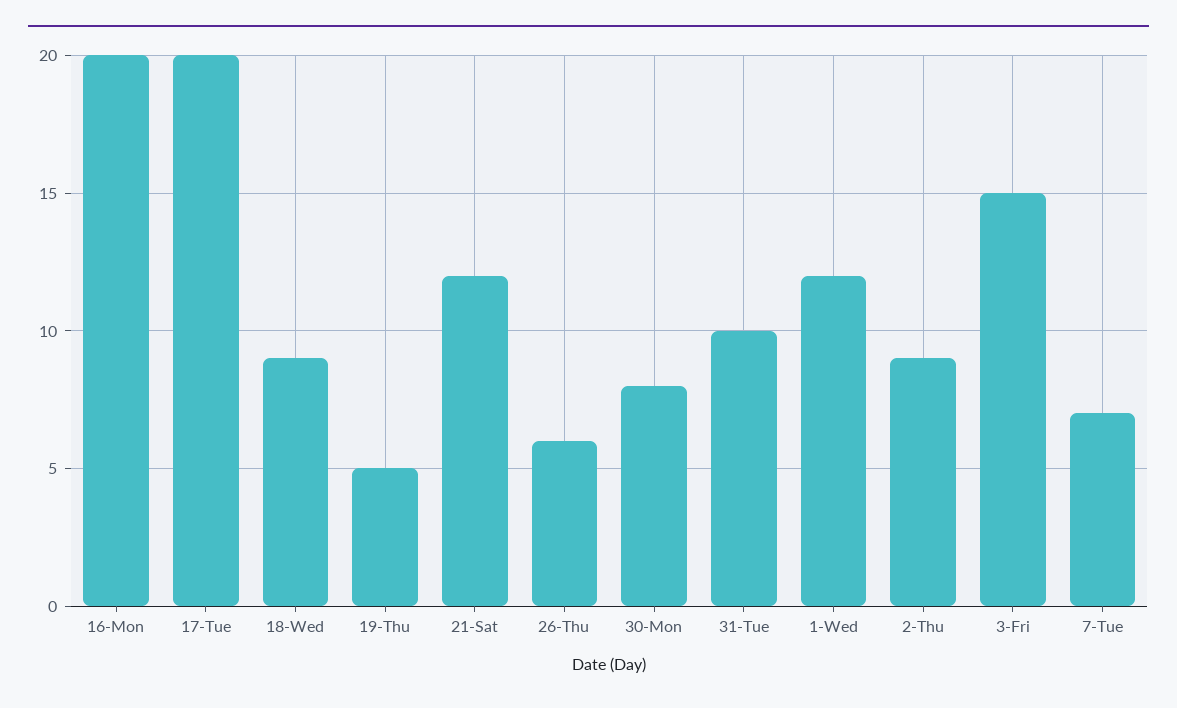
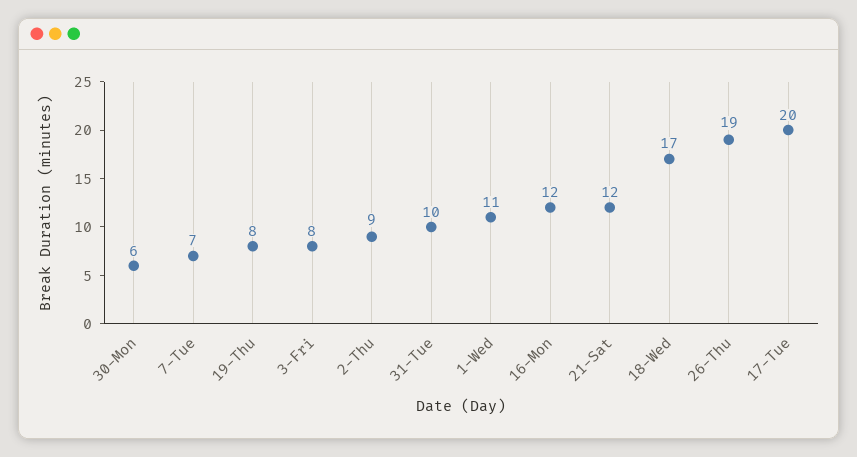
16-Mon: 20 -> 12
18-Wed: 9 -> 17
19-Thu: 5 -> 8
26-Thu: 6 -> 19
30-Mon: 8 -> 6
1-Wed: 12 -> 11
3-Fri: 15 -> 8

